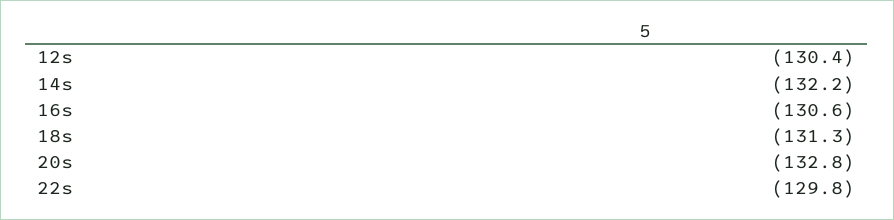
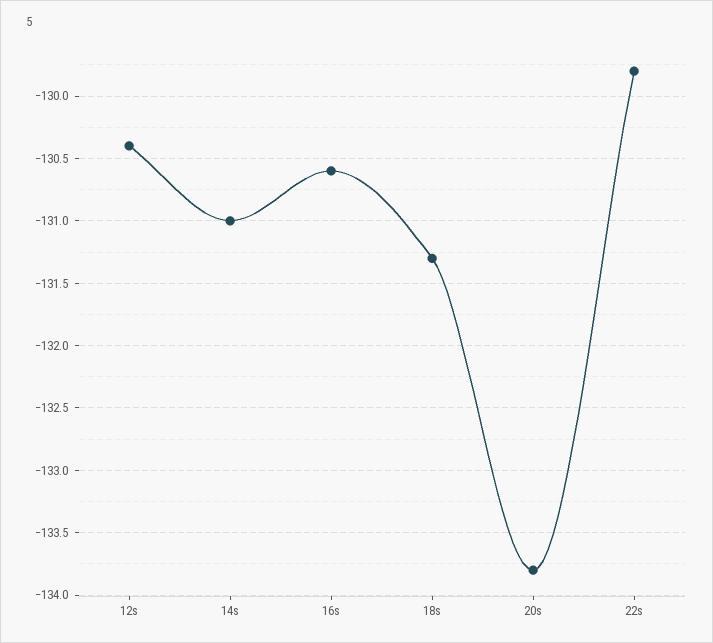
14s: -132.2 -> -131
20s: -132.8 -> -133.8

